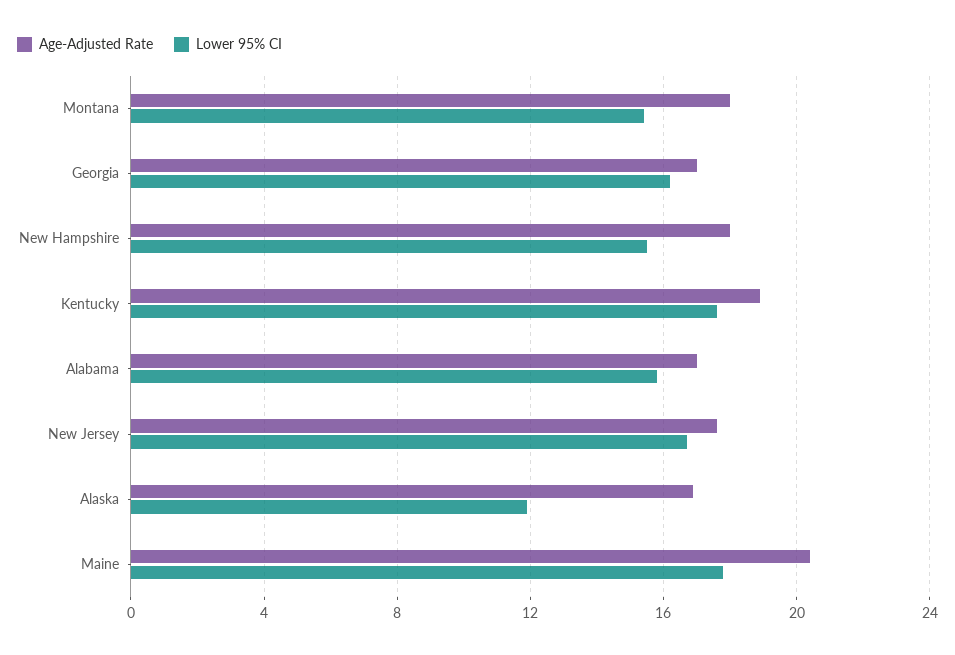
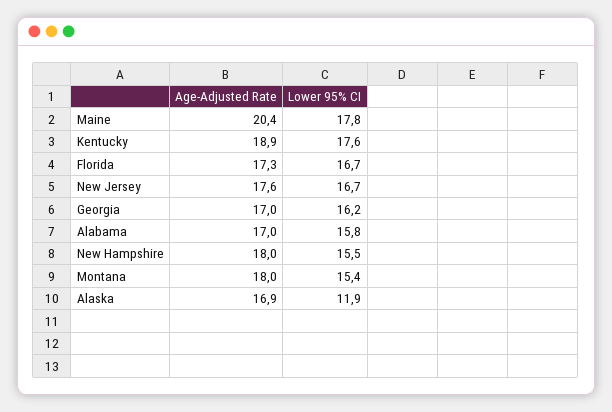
Age-Adjusted Rate, Florida: none -> 17.3
Lower 95% CI, Florida: none -> 16.7

